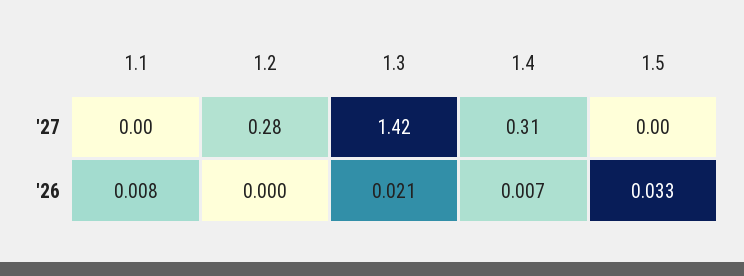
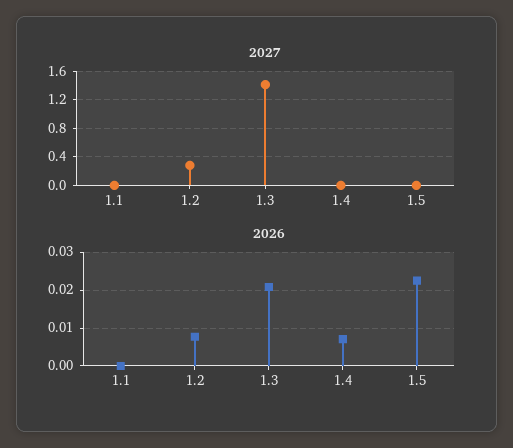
'27, 1.4: 0.31 -> 0
'26, 1.1: 0.008 -> 0
'26, 1.2: 0 -> 0.008
'26, 1.5: 0.033 -> 0.022

